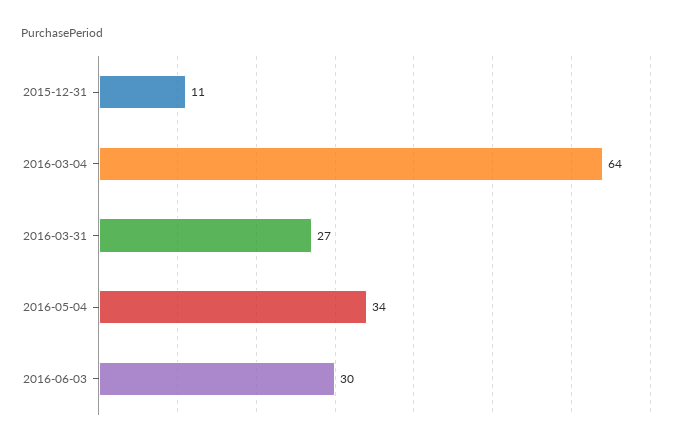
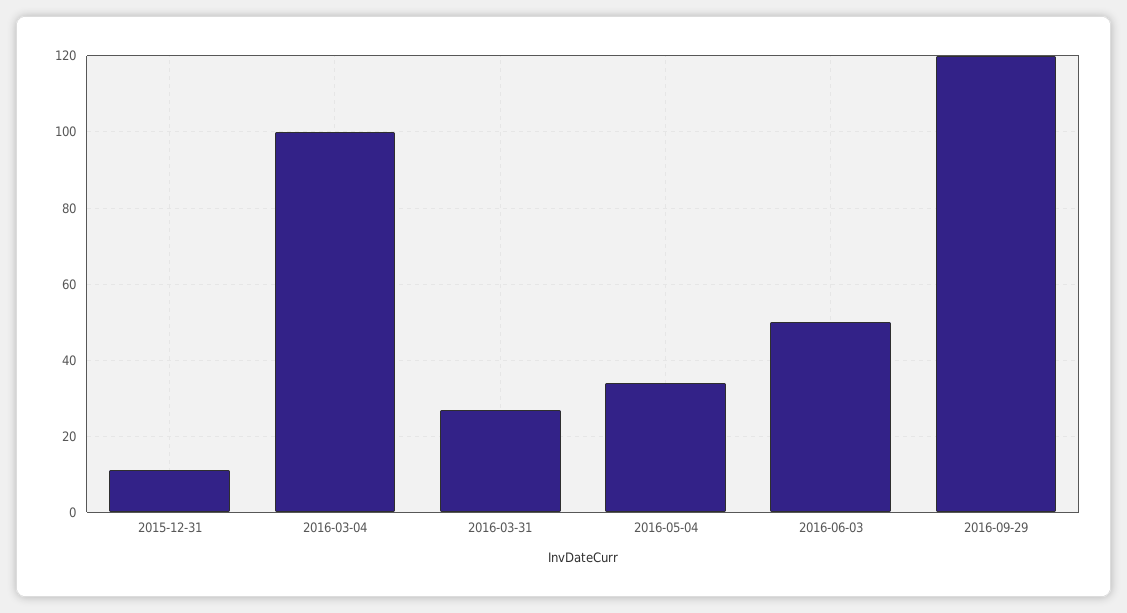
2016-03-04: 64 -> 100
2016-06-03: 30 -> 50
2016-09-29: none -> 120

